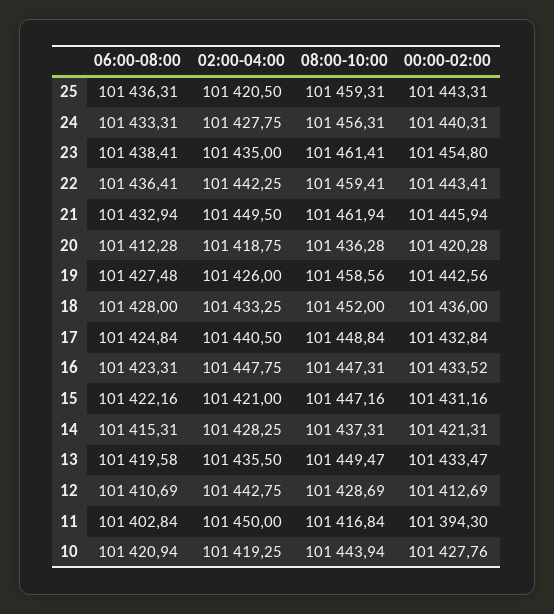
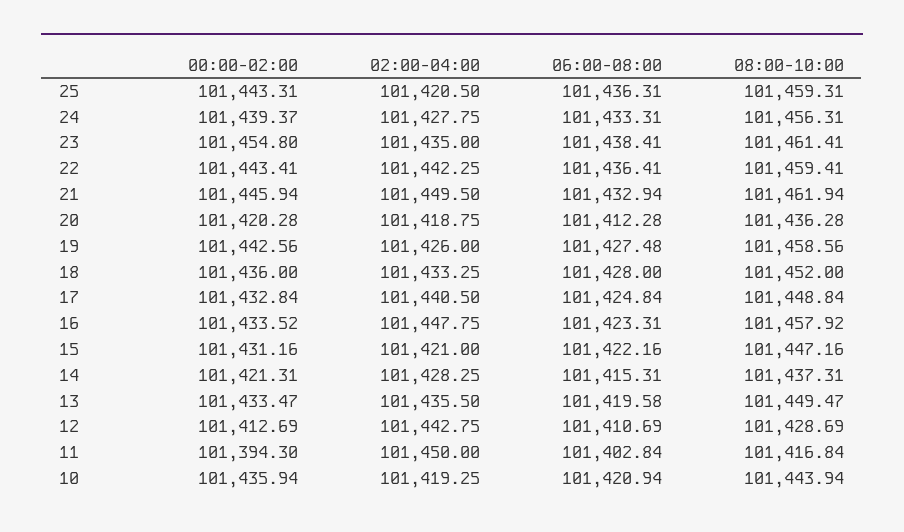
00:00-02:00, 24: 101440.31 -> 101439.37
08:00-10:00, 16: 101447.31 -> 101457.92
00:00-02:00, 10: 101427.76 -> 101435.94

